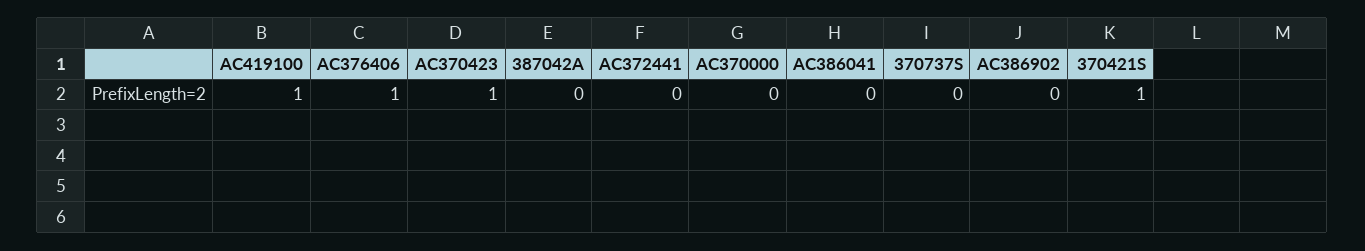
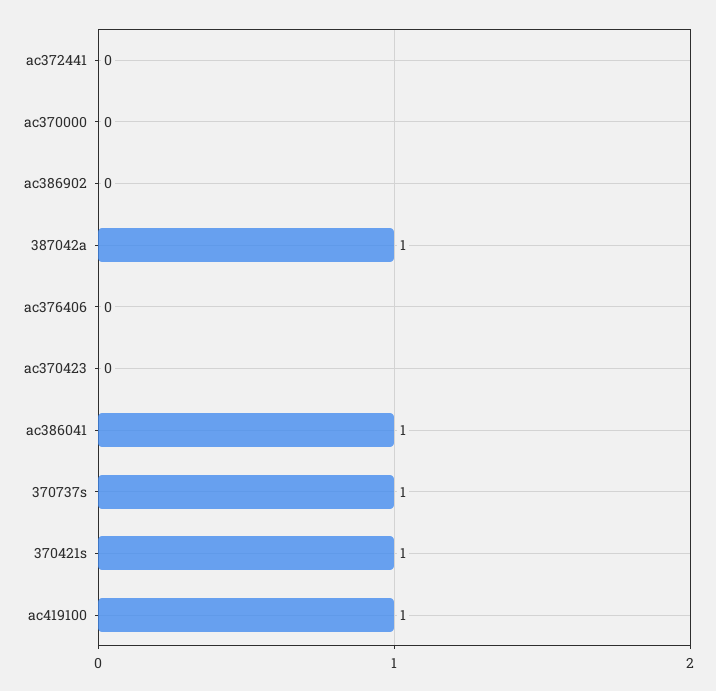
AC376406: 1 -> 0
AC370423: 1 -> 0
387042A: 0 -> 1
AC386041: 0 -> 1
370737S: 0 -> 1

